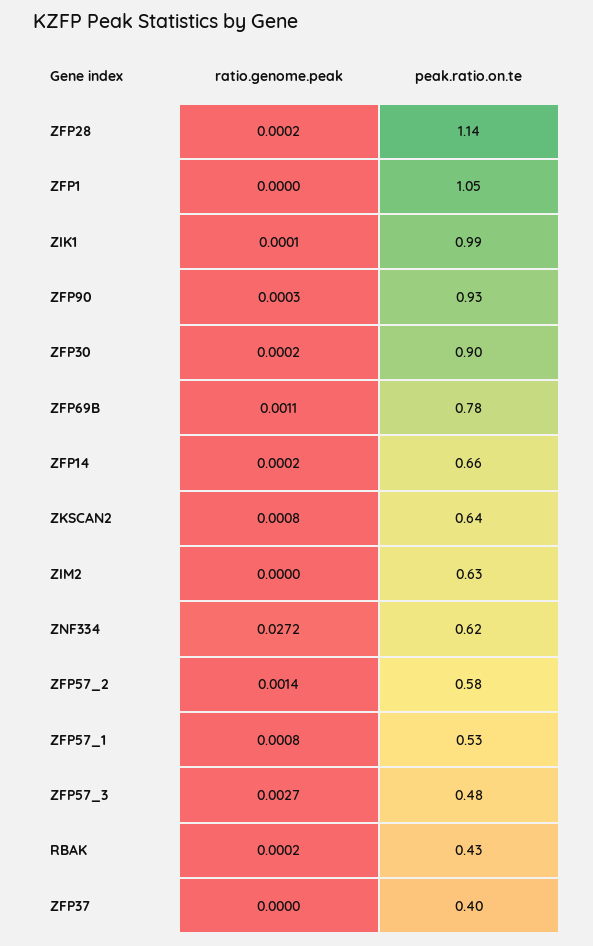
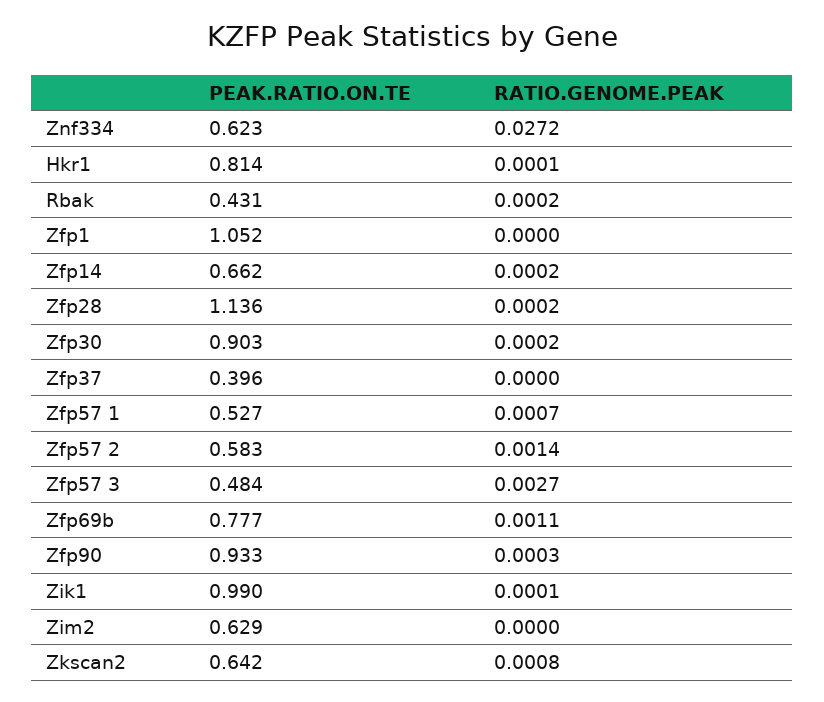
ratio.genome.peak, ZFP57_1: 0.0008 -> 0.0007
peak.ratio.on.te, Hkr1: none -> 0.814
ratio.genome.peak, Hkr1: none -> 0.0001

